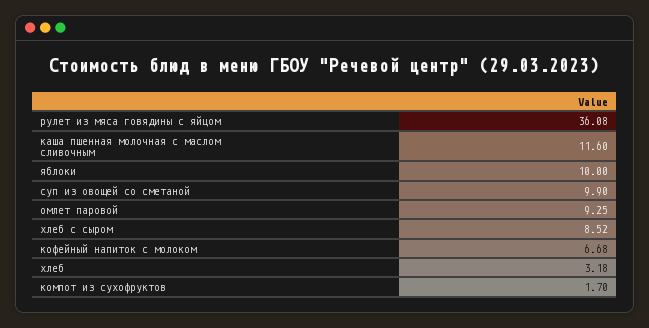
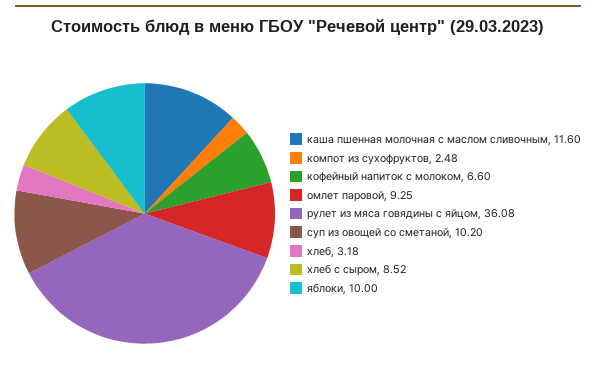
суп из овощей со сметаной: 9.9 -> 10.2
кофейный напиток с молоком: 6.68 -> 6.6
компот из сухофруктов: 1.7 -> 2.48

